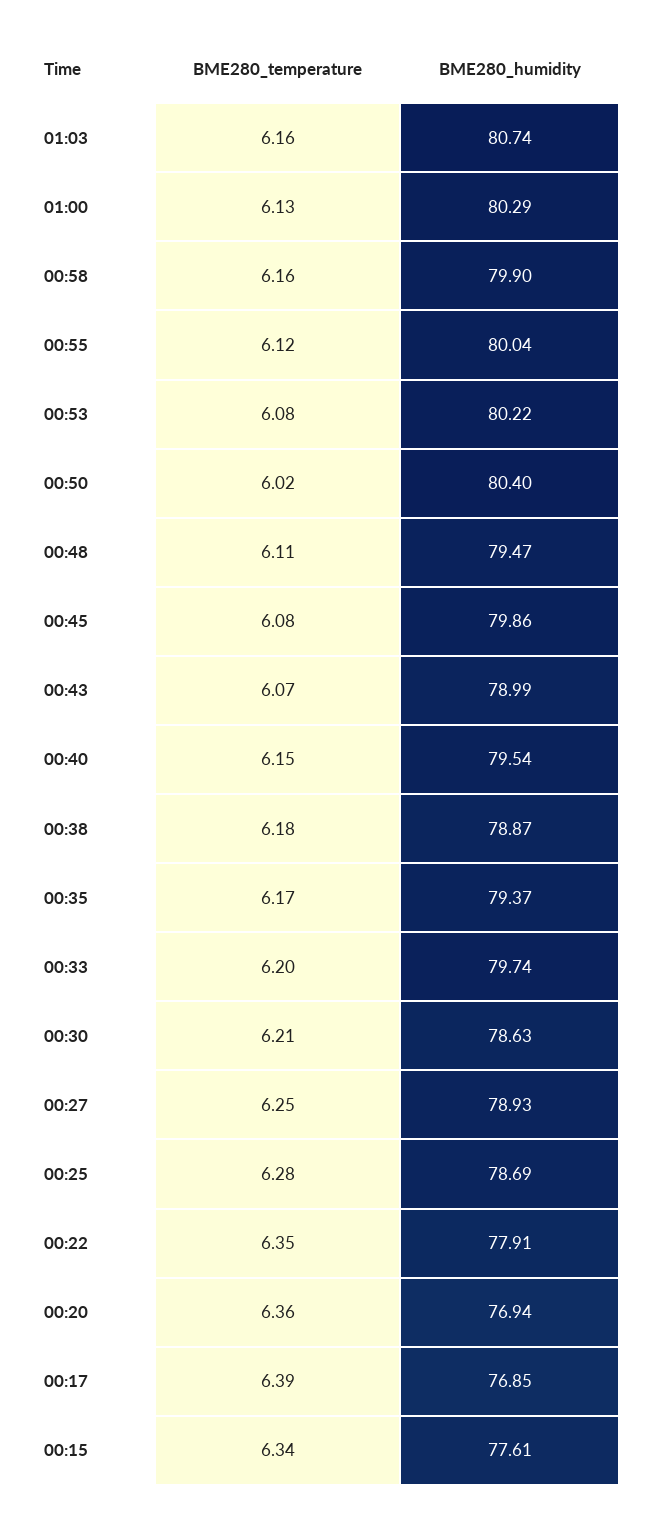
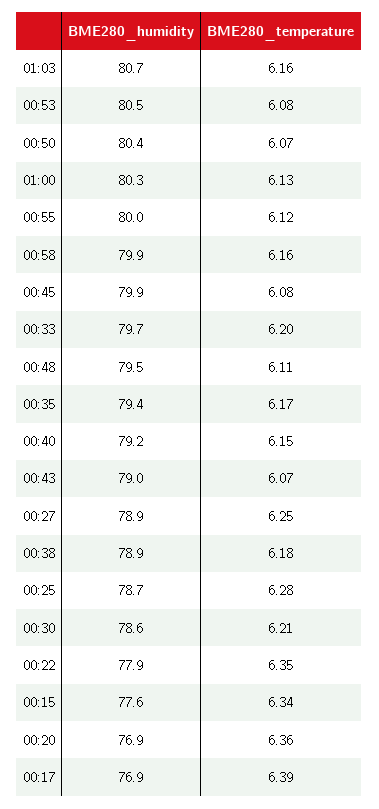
BME280_humidity, 00:53: 80.22 -> 80.5
BME280_temperature, 00:50: 6.02 -> 6.07
BME280_humidity, 00:40: 79.54 -> 79.2

